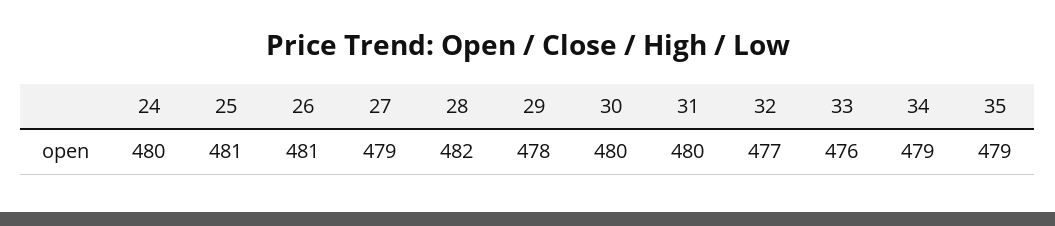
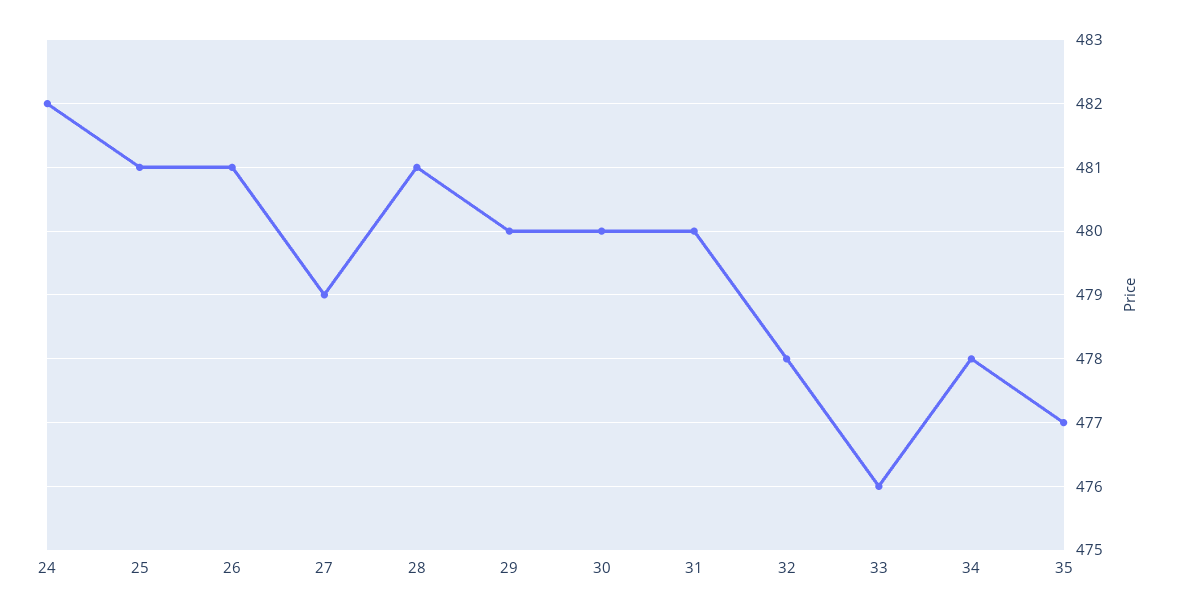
24: 480 -> 482
28: 482 -> 481
29: 478 -> 480
32: 477 -> 478
34: 479 -> 478
35: 479 -> 477

